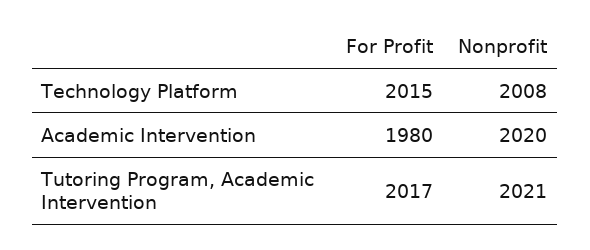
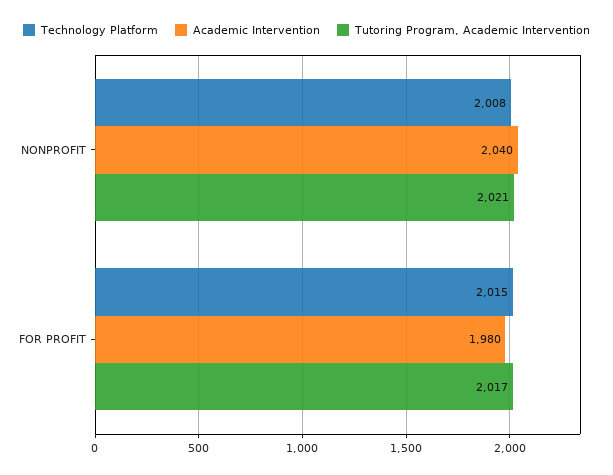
Academic Intervention, Nonprofit: 2020 -> 2040

